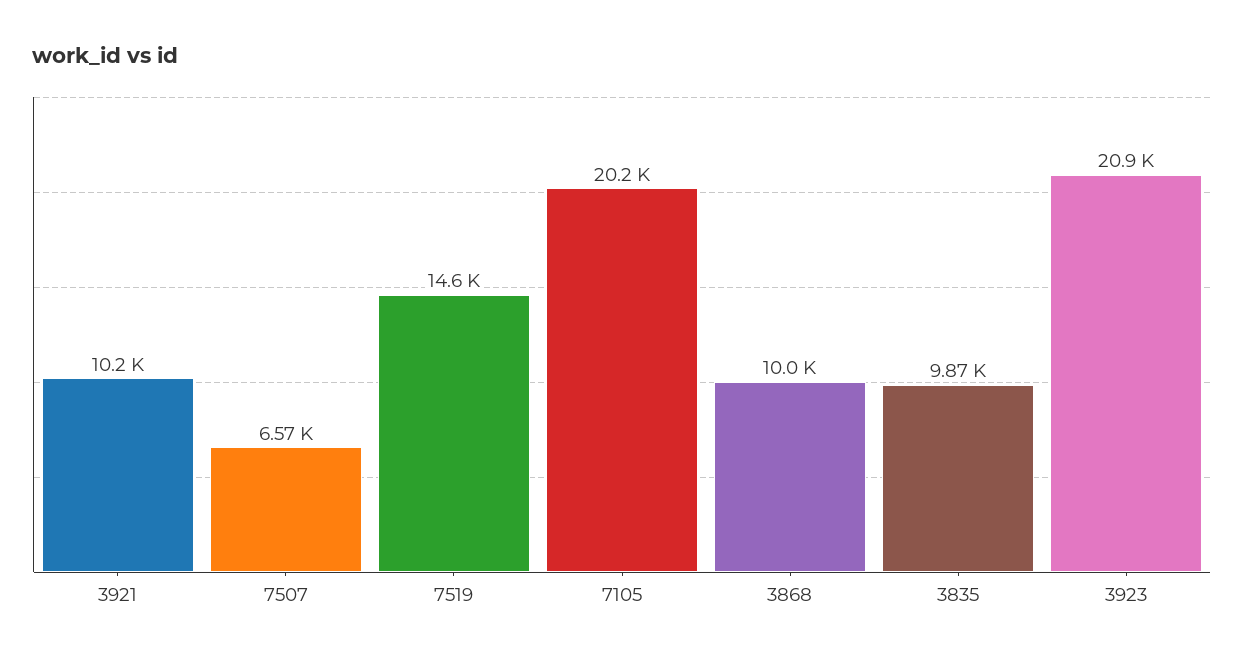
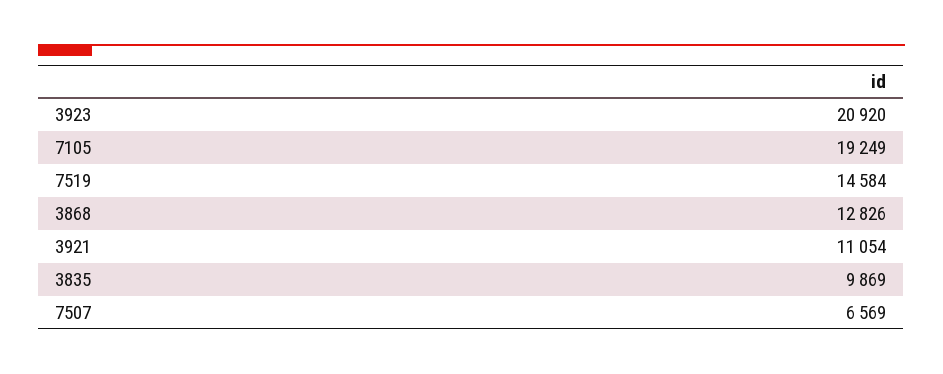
3921: 10200 -> 11054
7105: 20200 -> 19249
3868: 10000 -> 12826

